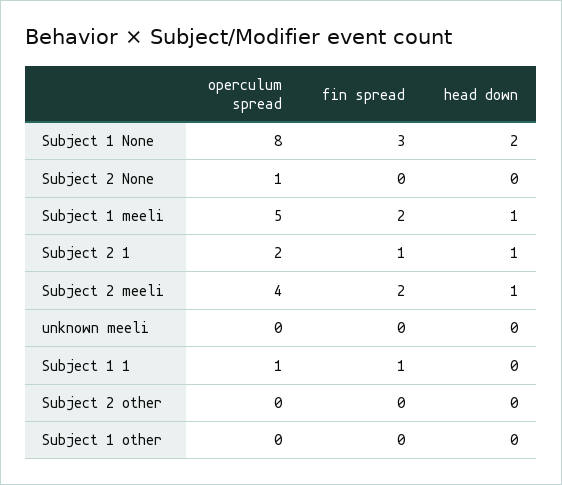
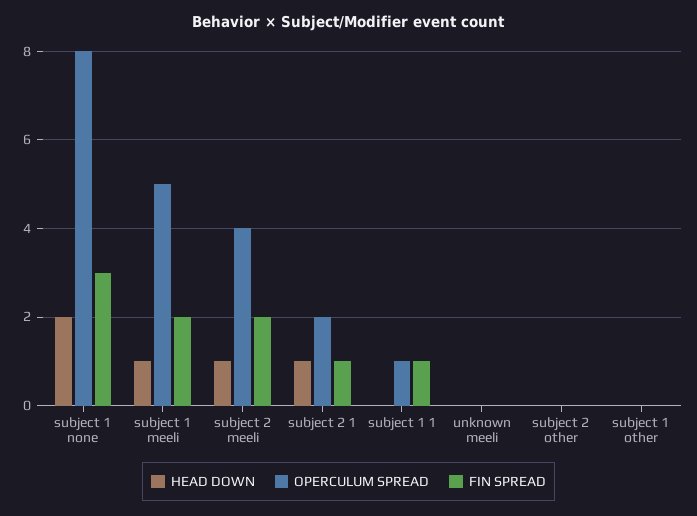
operculum spread, Subject 2 None: 1 -> none
fin spread, Subject 2 None: 0 -> none
head down, Subject 2 None: 0 -> none

